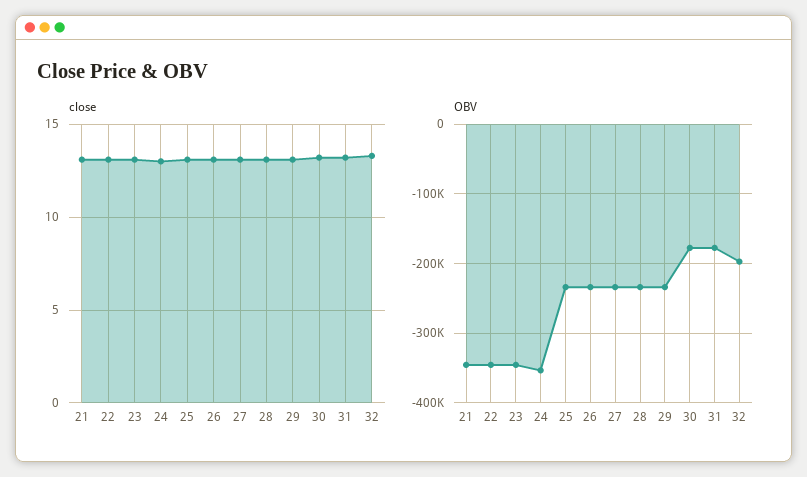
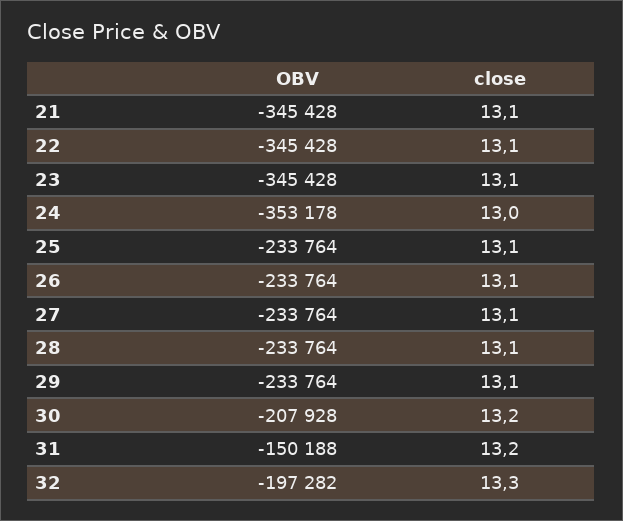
OBV, 30: -180000 -> -207928
OBV, 31: -180000 -> -150188

